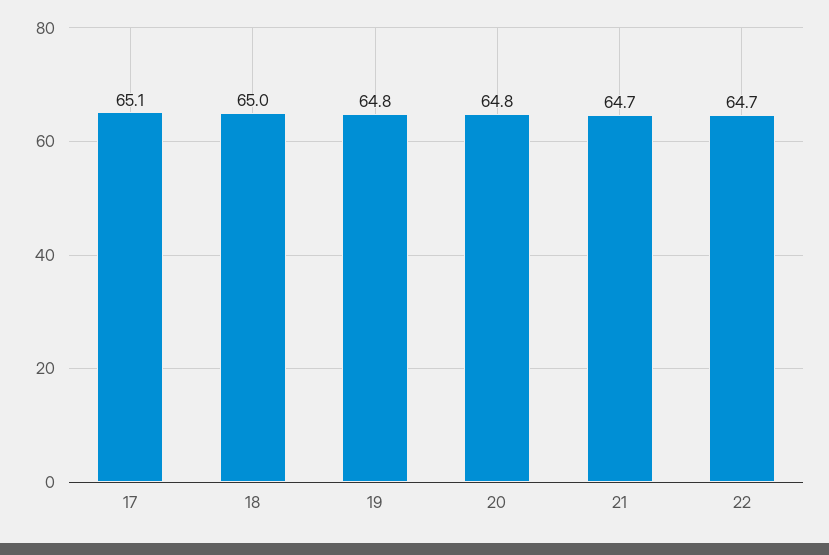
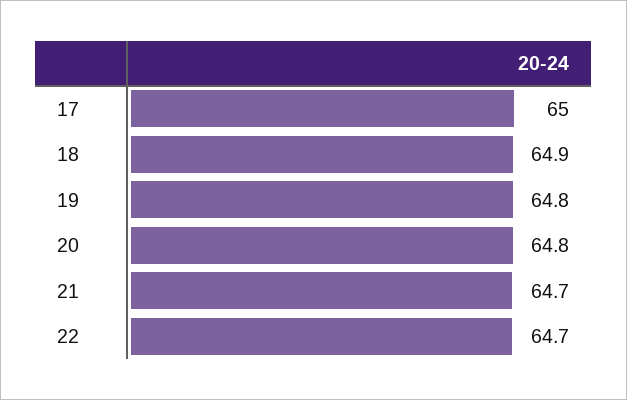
17: 65.1 -> 65
18: 65 -> 64.9

